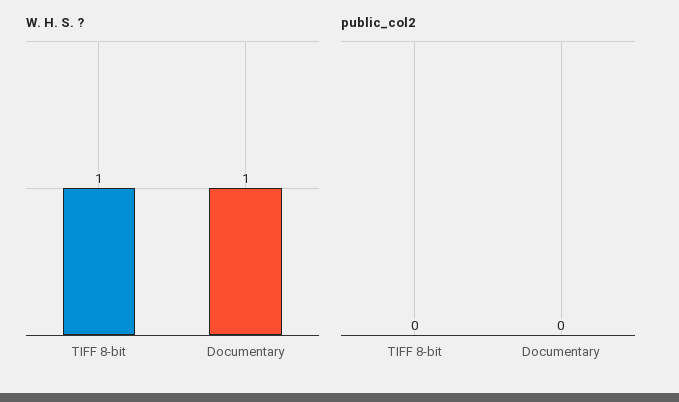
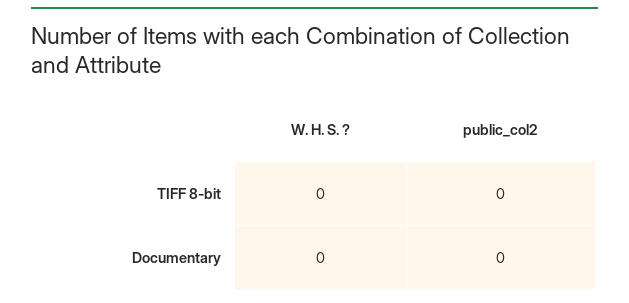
W. H. S. ?, TIFF 8-bit: 1 -> 0
W. H. S. ?, Documentary: 1 -> 0

